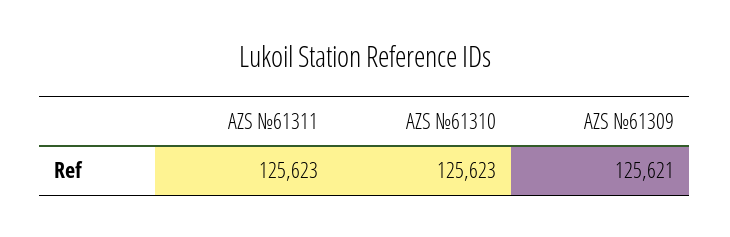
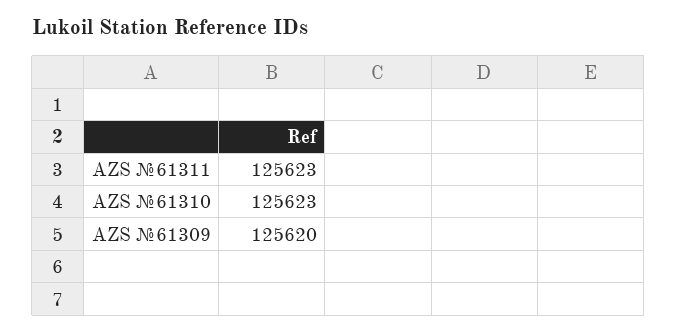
AZS №61309: 125621 -> 125620

